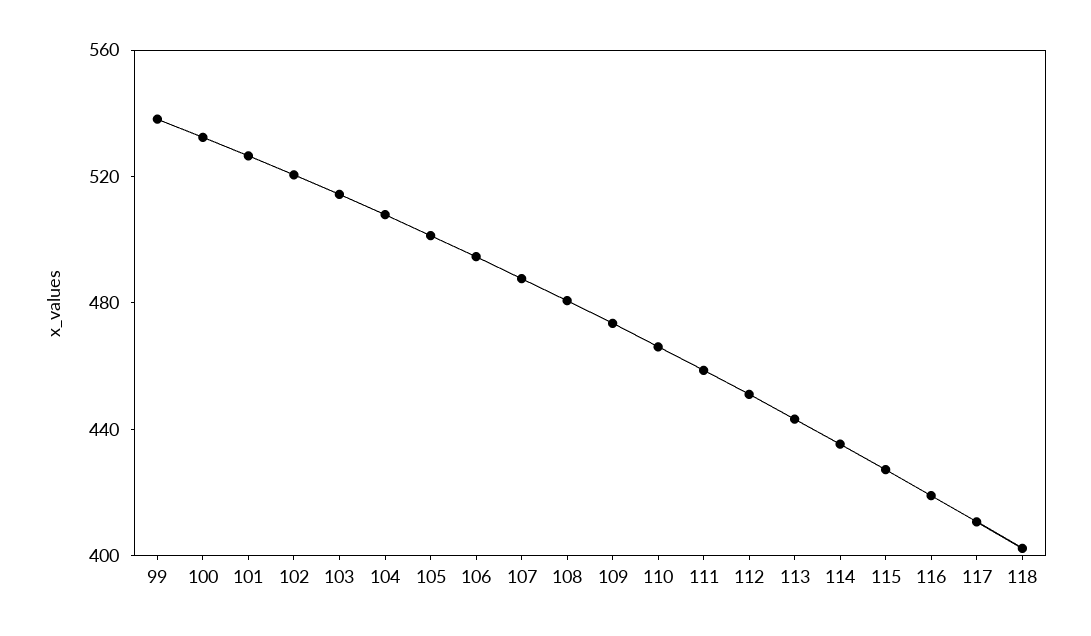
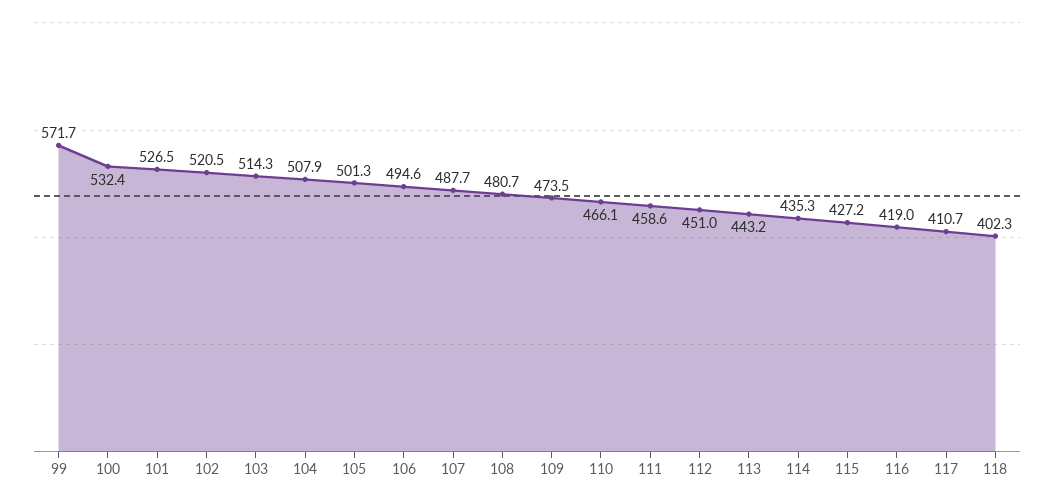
99: 540 -> 571.7

